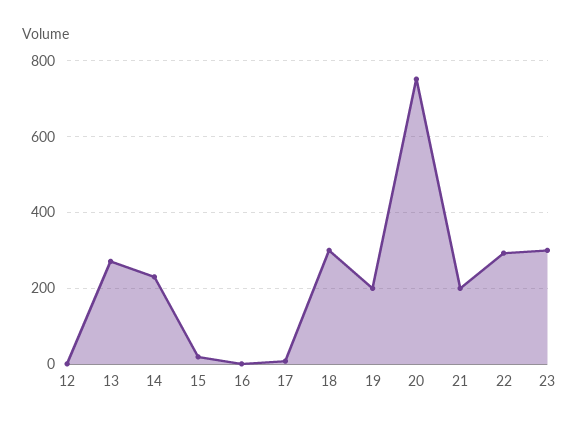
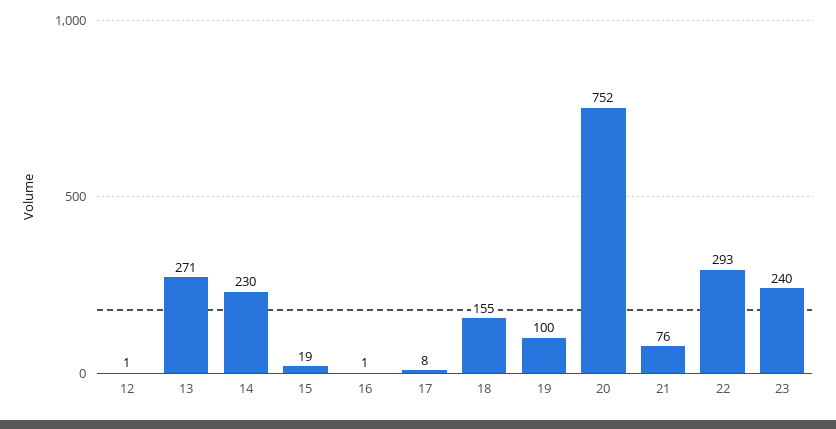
18: 300 -> 155
19: 200 -> 100
21: 200 -> 76
23: 300 -> 240

